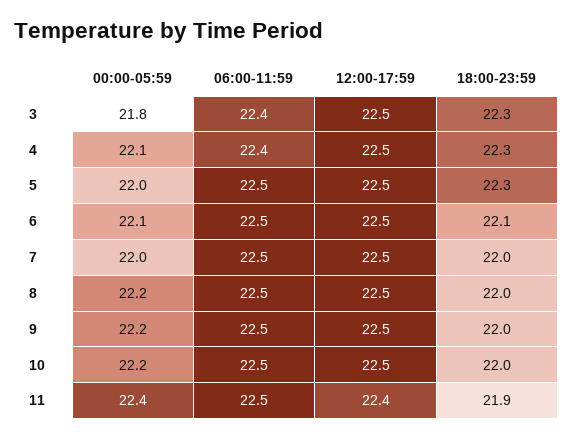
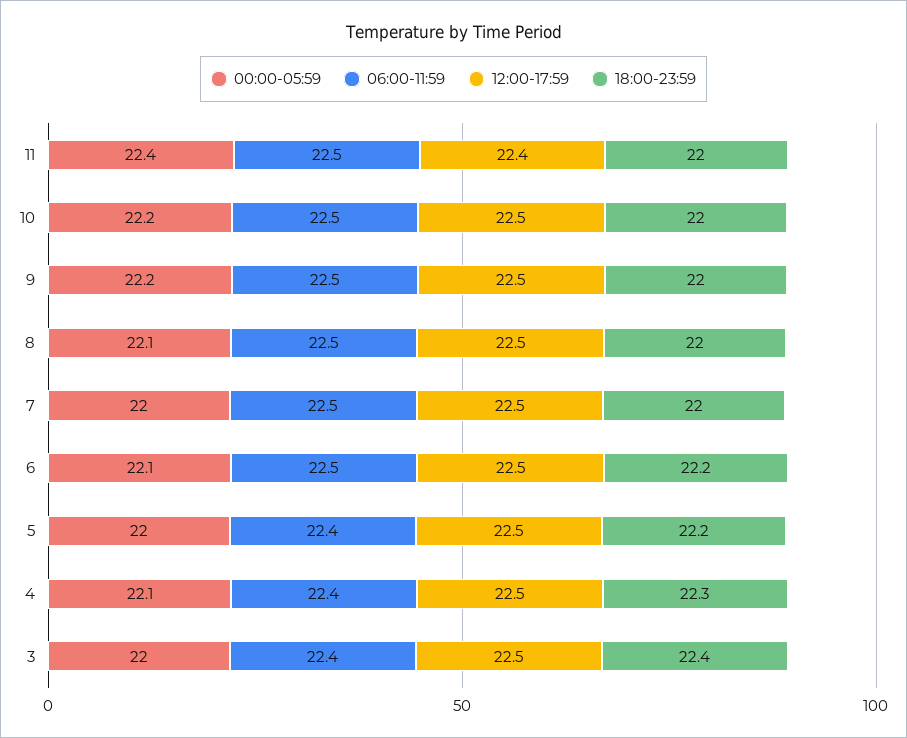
00:00-05:59, 3: 21.8 -> 22
18:00-23:59, 3: 22.3 -> 22.4
06:00-11:59, 5: 22.5 -> 22.4
18:00-23:59, 5: 22.3 -> 22.2
18:00-23:59, 6: 22.1 -> 22.2
00:00-05:59, 8: 22.2 -> 22.1
18:00-23:59, 11: 21.9 -> 22

